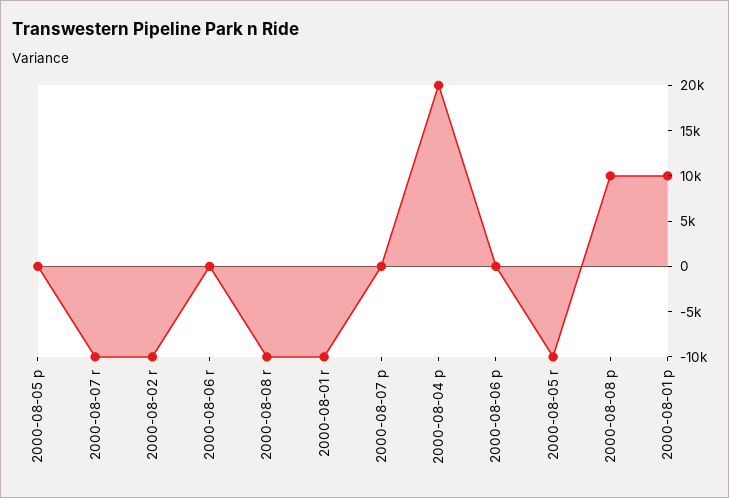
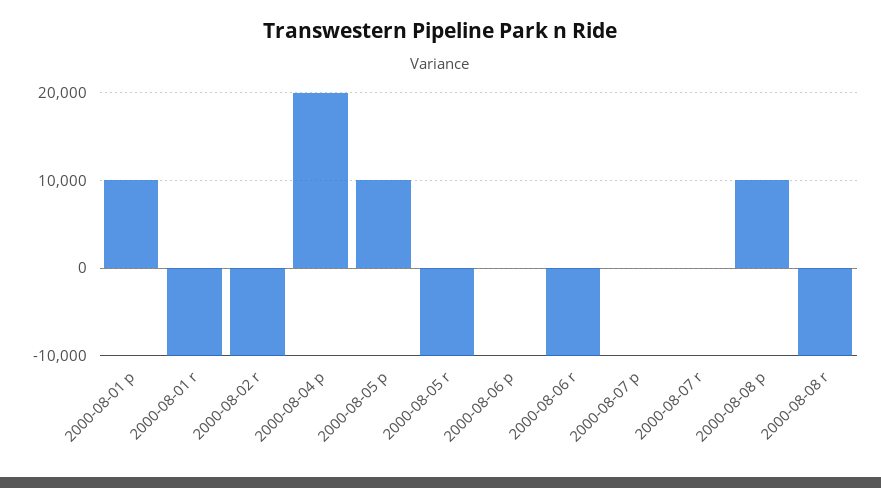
2000-08-05 p: 0 -> 10000
2000-08-07 r: -10000 -> 0
2000-08-06 r: 0 -> -10000

